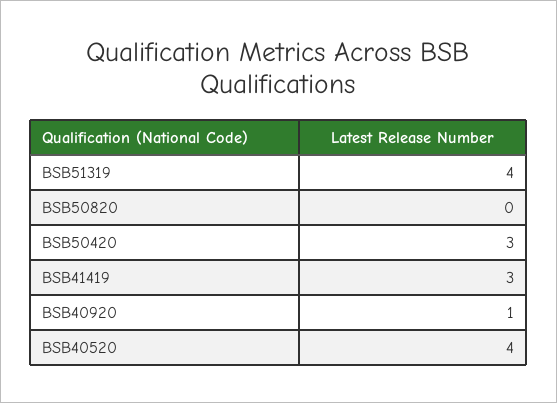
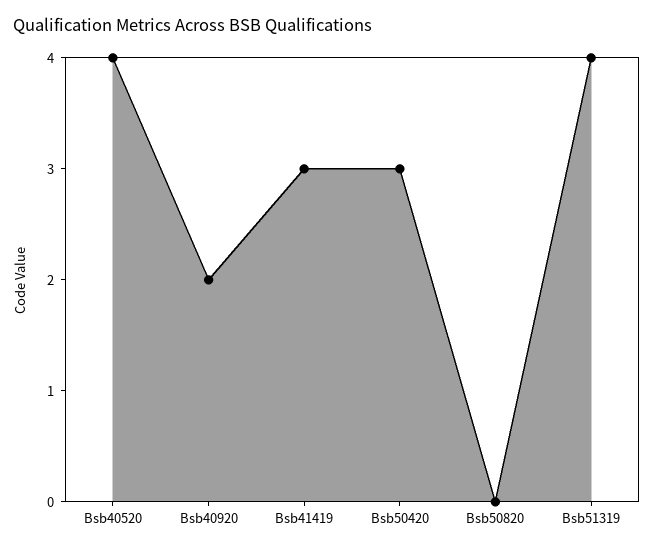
BSB40920: 1 -> 2

